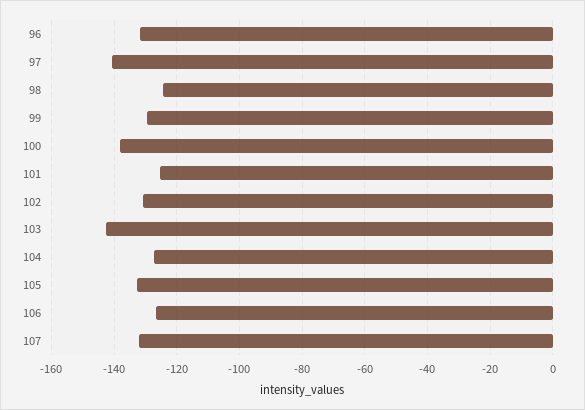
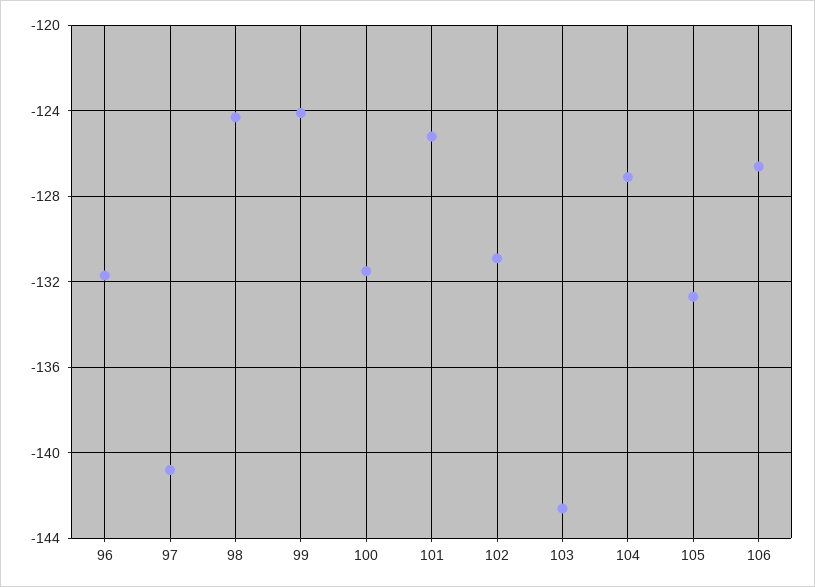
99: -130 -> -124
100: -138 -> -131.5
107: -132 -> none

